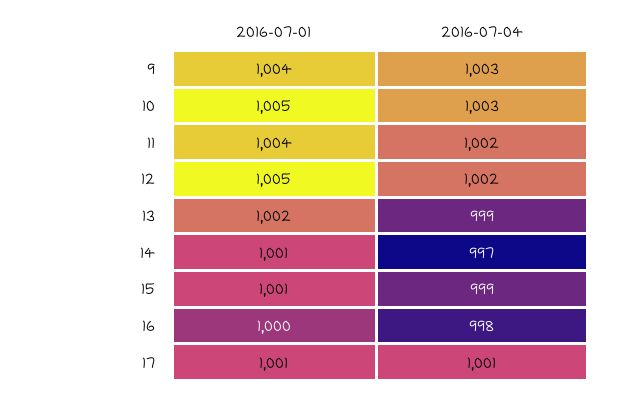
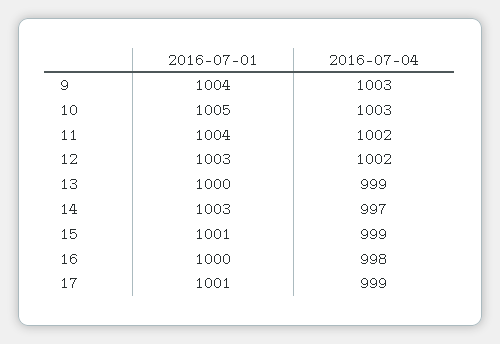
2016-07-01, 12: 1005 -> 1003
2016-07-01, 13: 1002 -> 1000
2016-07-01, 14: 1001 -> 1003
2016-07-04, 17: 1001 -> 999

